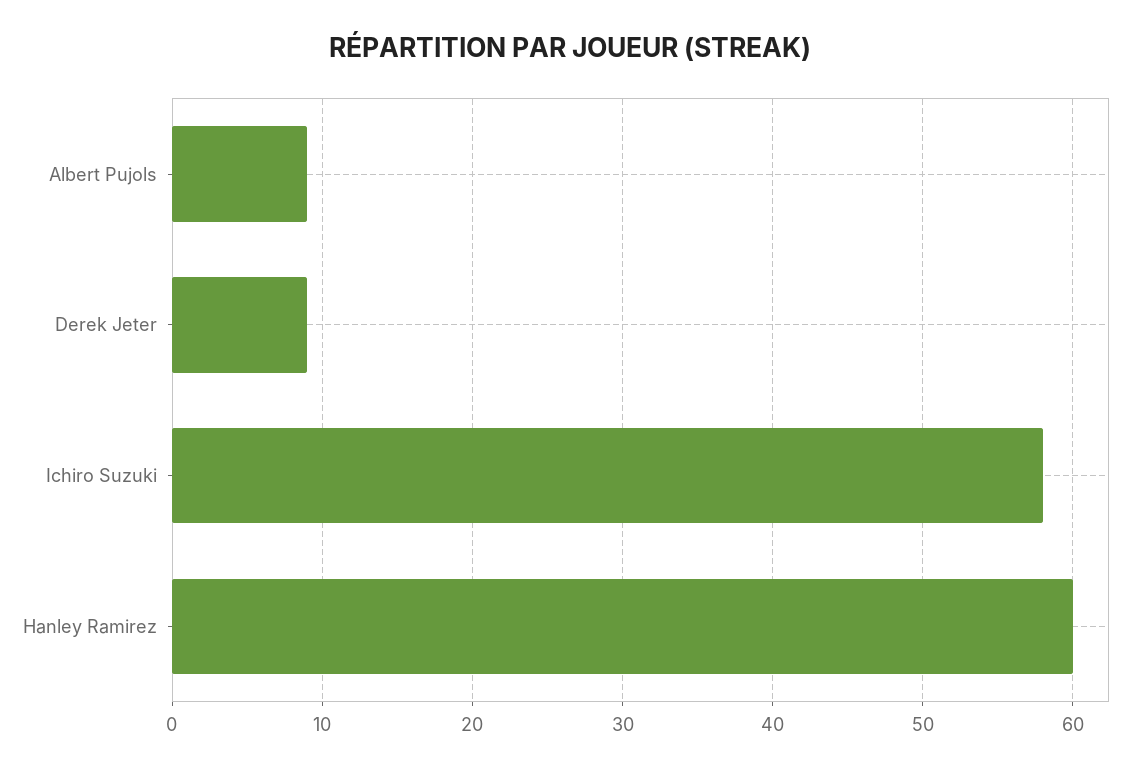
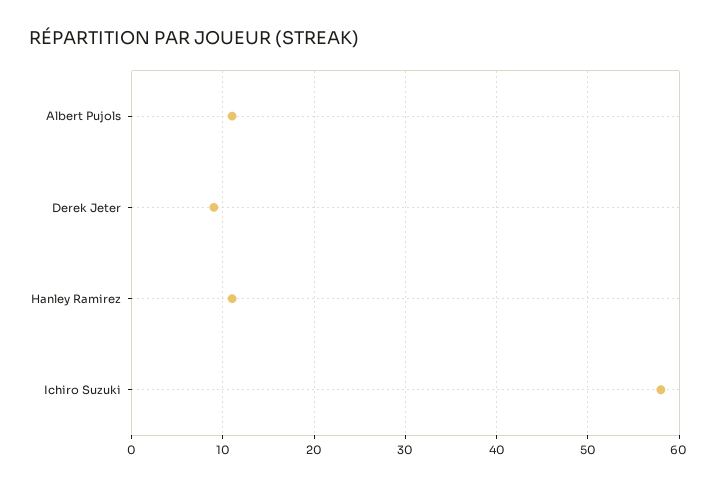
Albert Pujols: 9 -> 11
Hanley Ramirez: 60 -> 11

